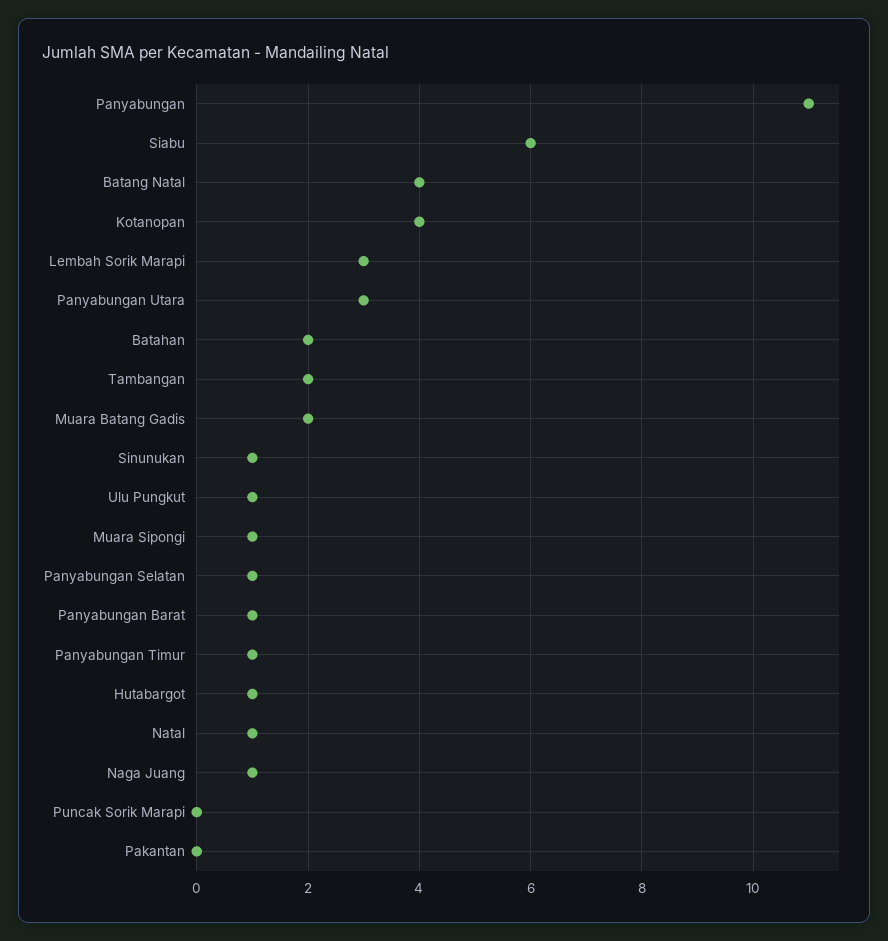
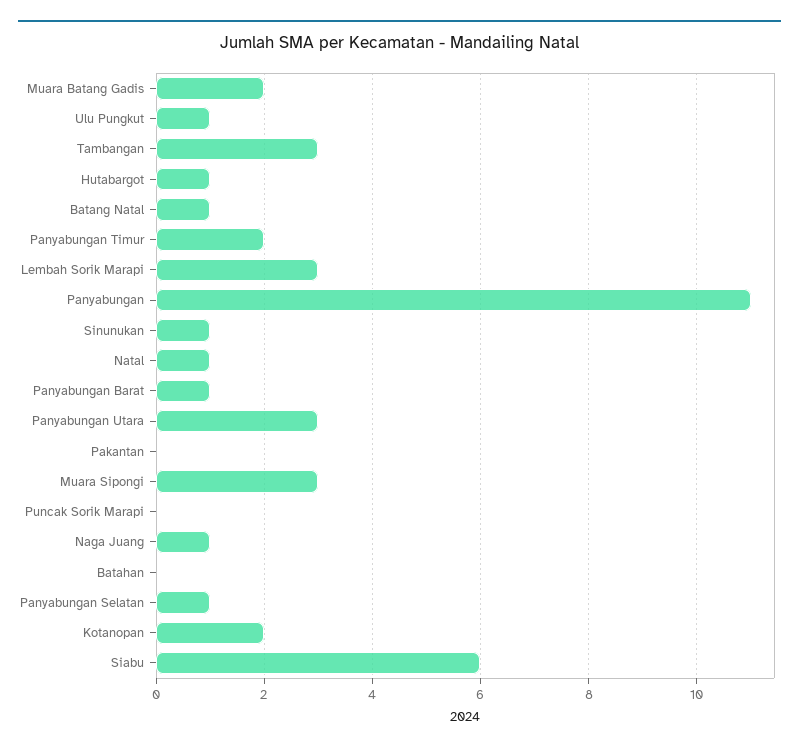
Batang Natal: 4 -> 1
Kotanopan: 4 -> 2
Batahan: 2 -> 0
Tambangan: 2 -> 3
Muara Sipongi: 1 -> 3
Panyabungan Timur: 1 -> 2

